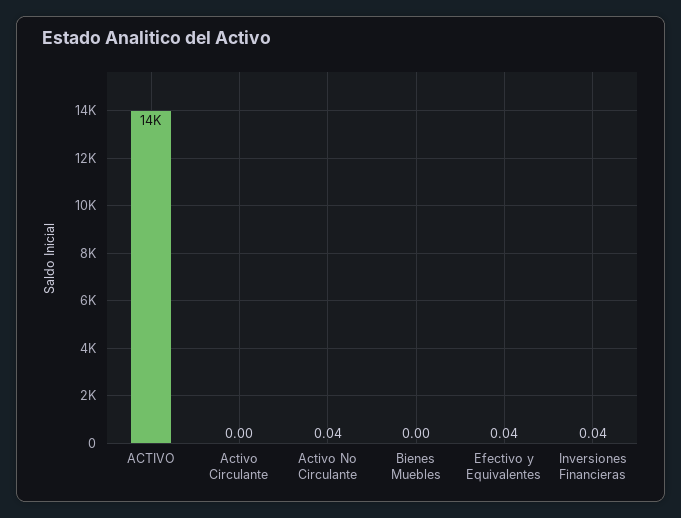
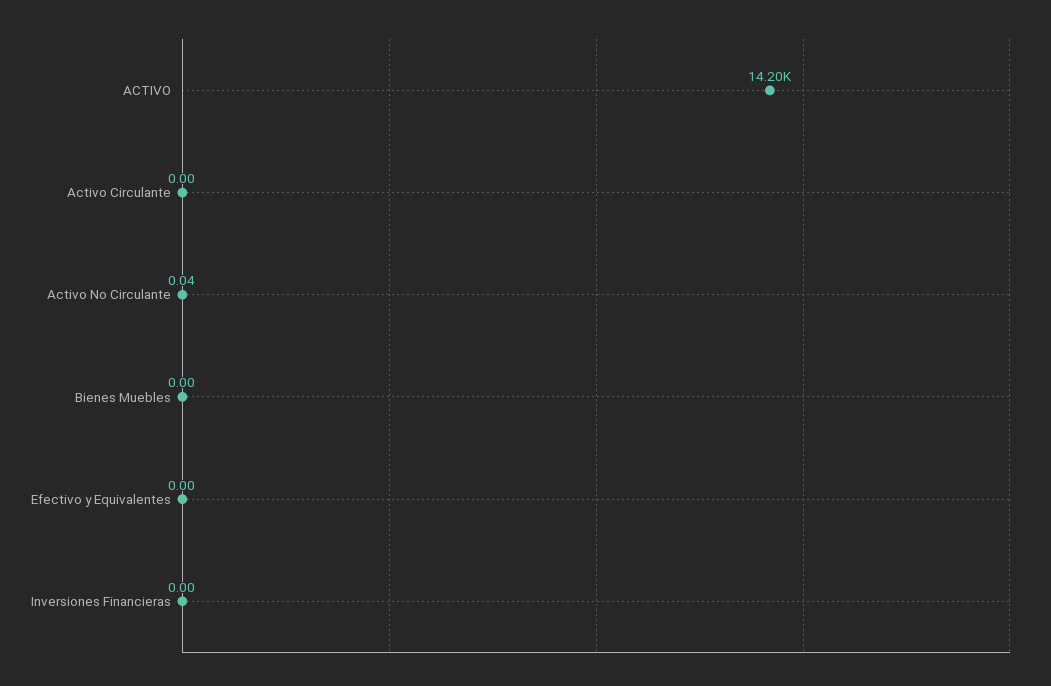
Efectivo y Equivalentes: 0.04 -> 0
Inversiones Financieras: 0.04 -> 0

